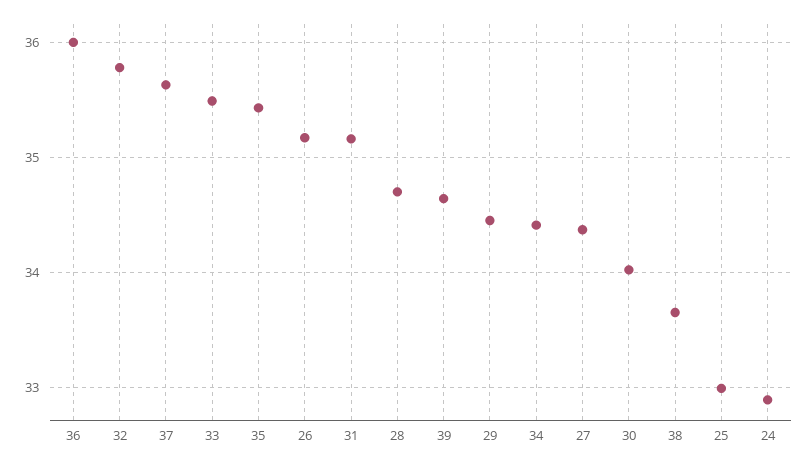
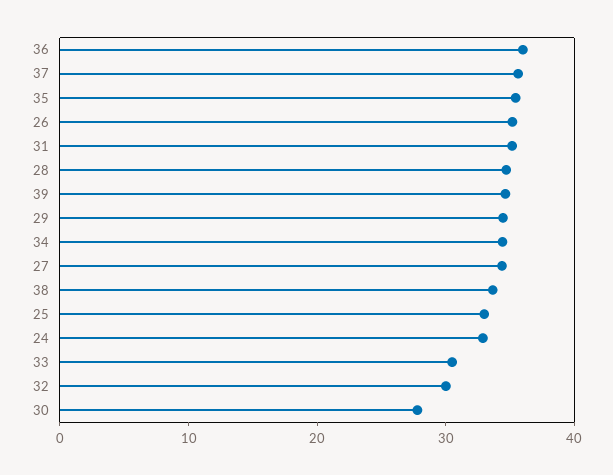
32: 35.8 -> 30
33: 35.5 -> 30
30: 34 -> 28

